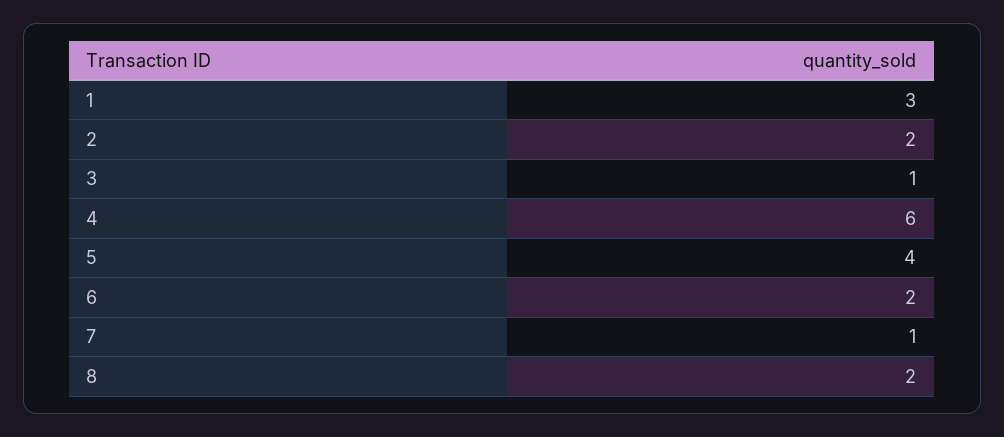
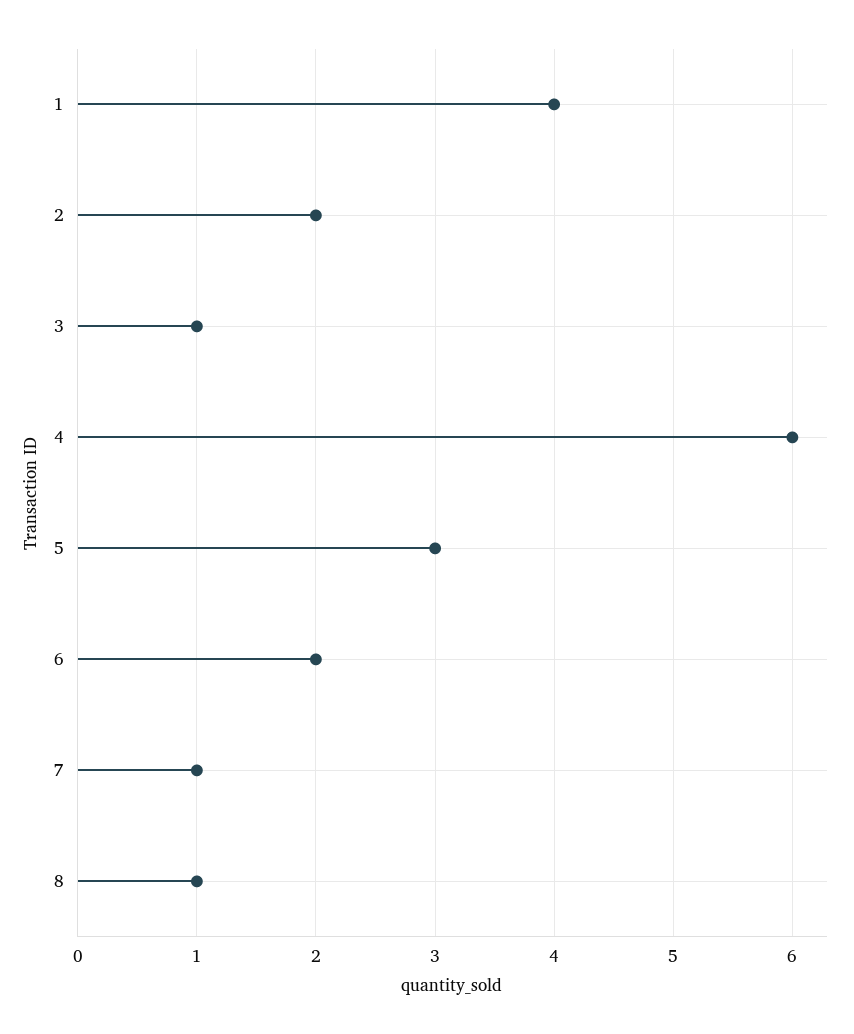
1: 3 -> 4
5: 4 -> 3
8: 2 -> 1

